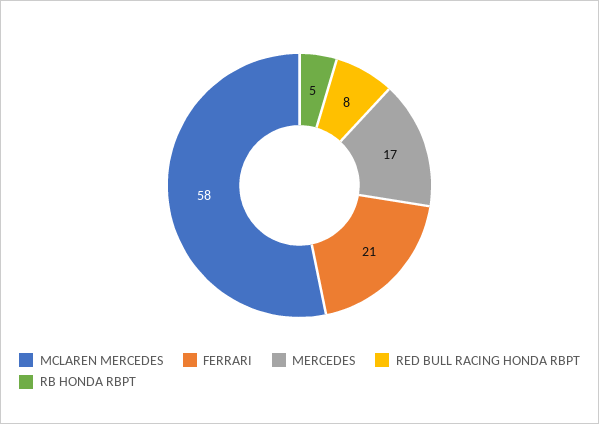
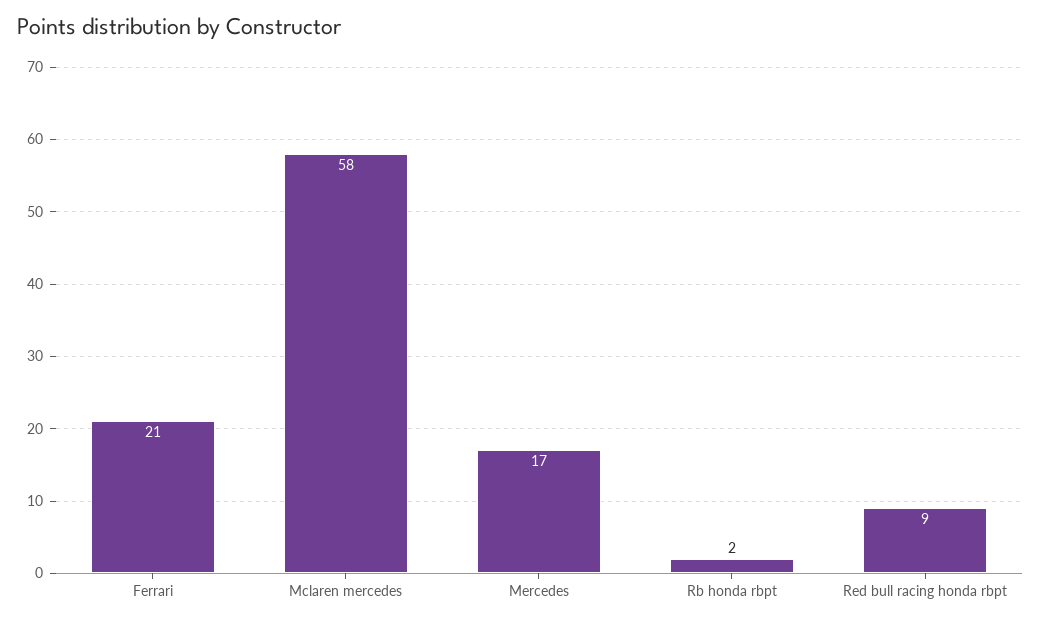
RED BULL RACING HONDA RBPT: 8 -> 9
RB HONDA RBPT: 5 -> 2

